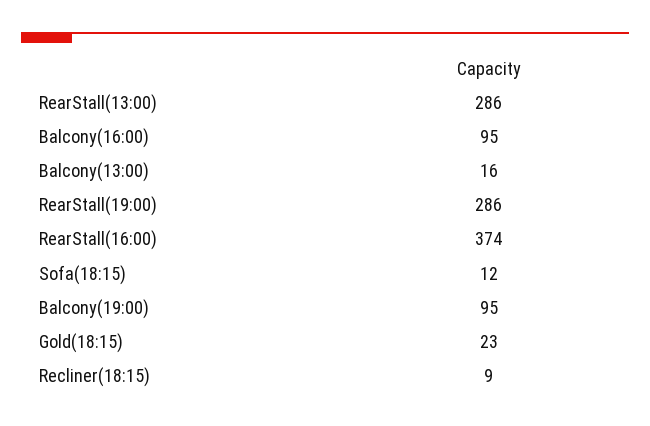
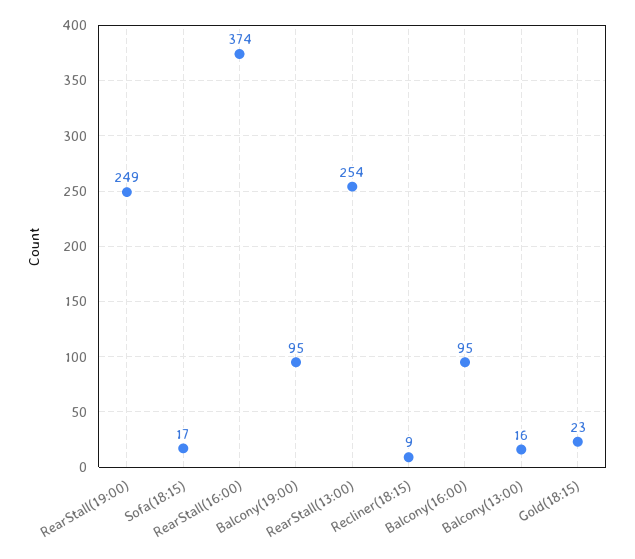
RearStall(13:00): 286 -> 254
RearStall(19:00): 286 -> 249
Sofa(18:15): 12 -> 17

